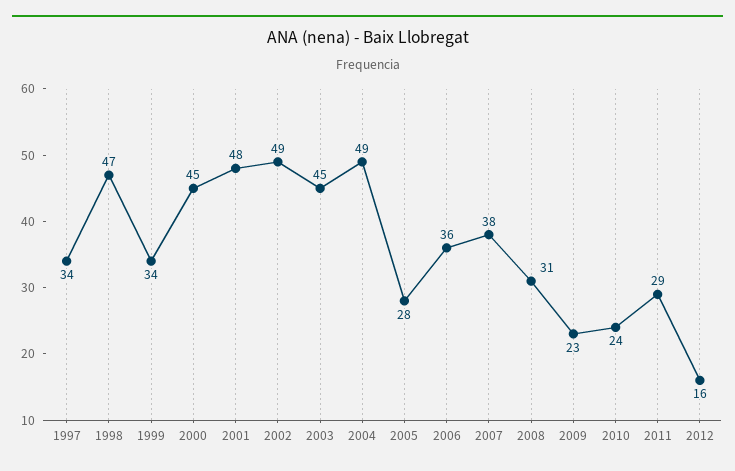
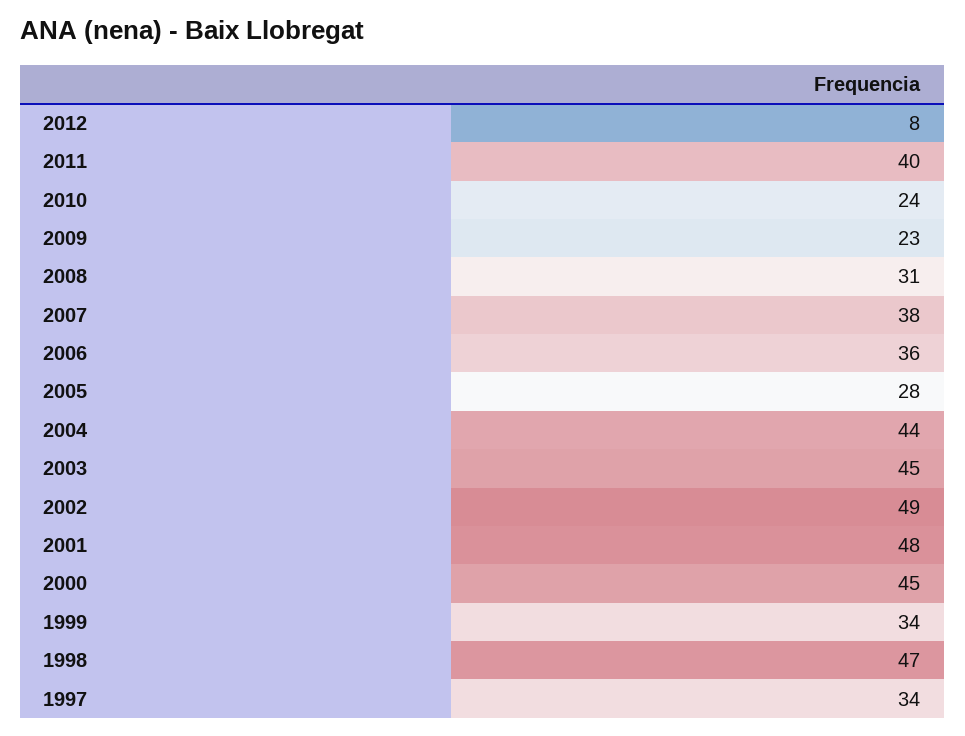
2004: 49 -> 44
2011: 29 -> 40
2012: 16 -> 8

